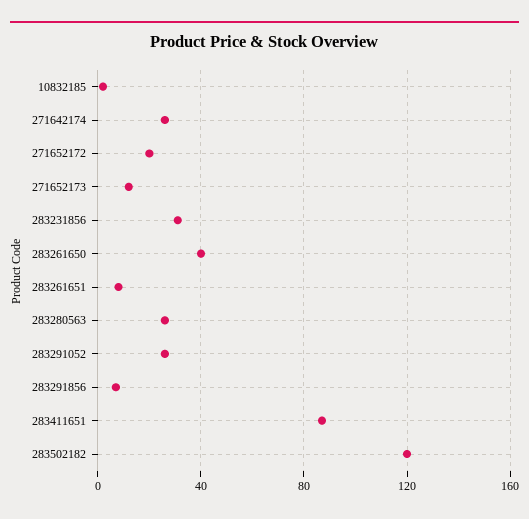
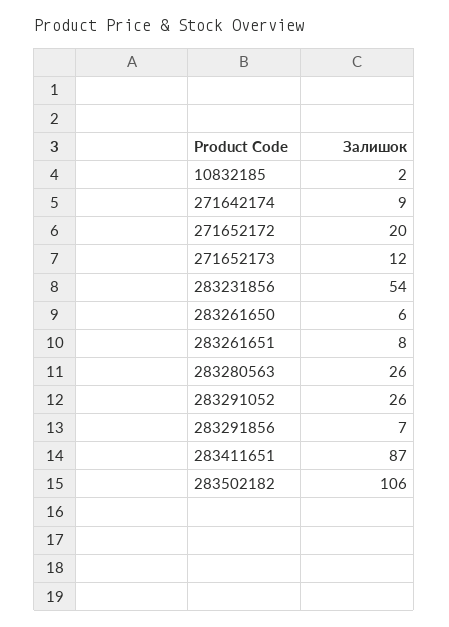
271642174: 25 -> 9
283231856: 30 -> 54
283261650: 40 -> 6
283502182: 120 -> 106

